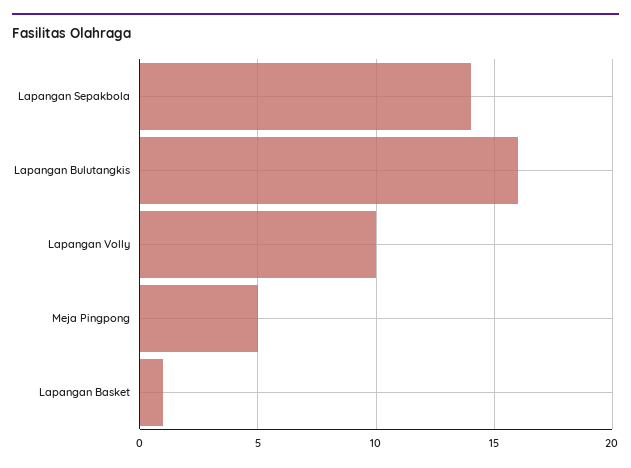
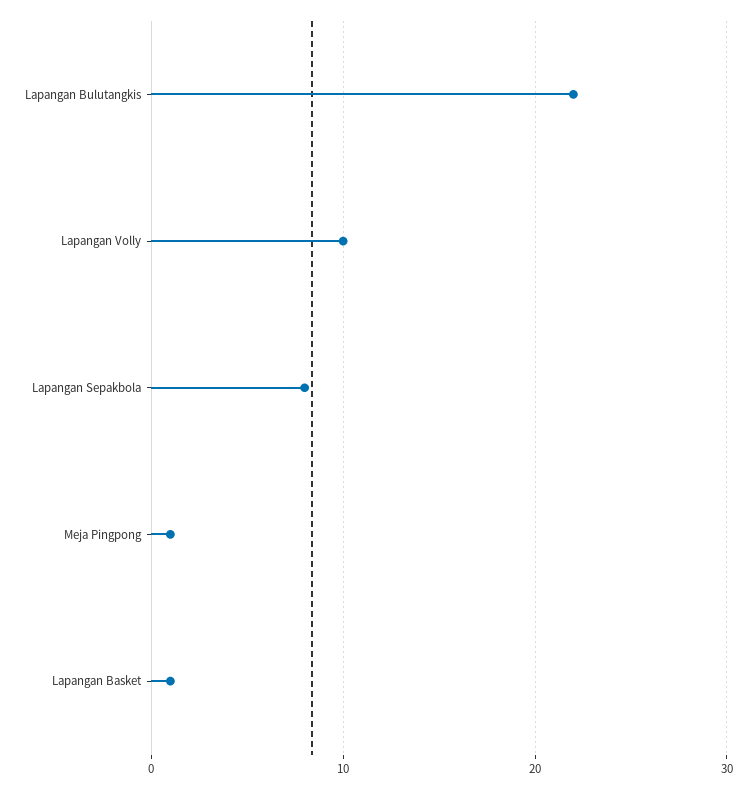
Lapangan Sepakbola: 14 -> 8
Lapangan Bulutangkis: 16 -> 22
Meja Pingpong: 5 -> 1

